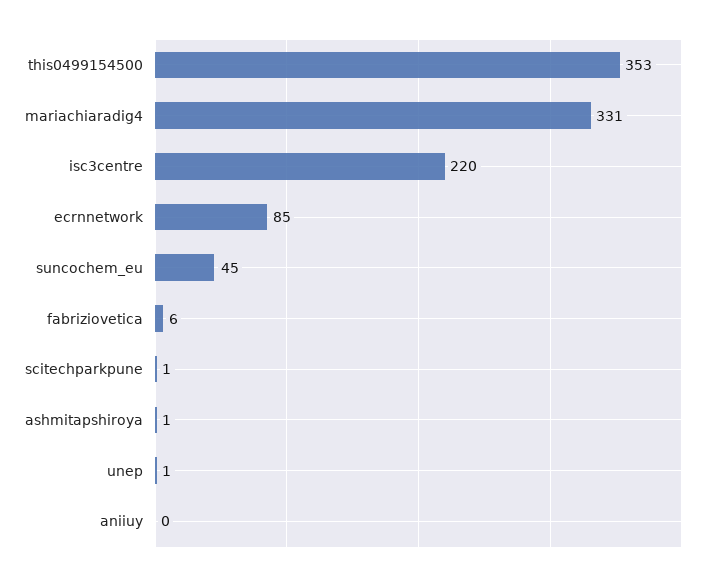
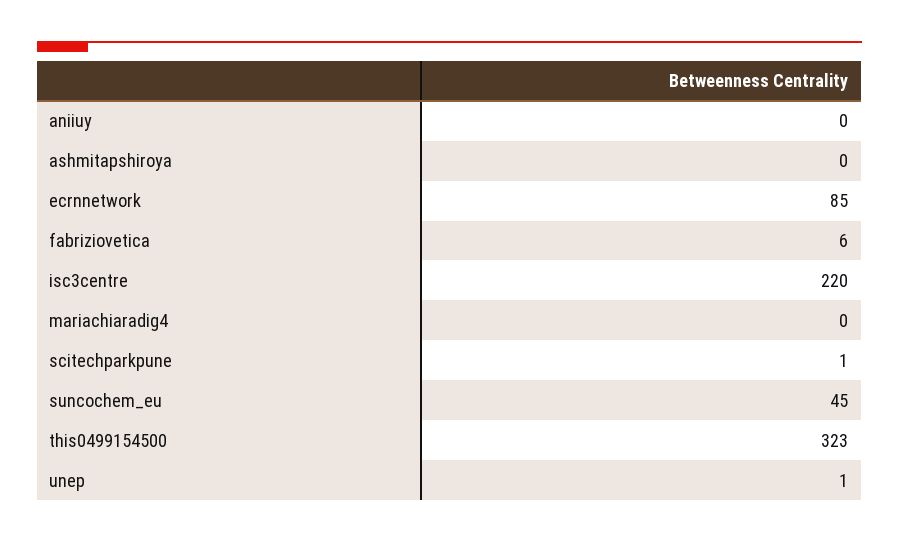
this0499154500: 353 -> 323
mariachiaradig4: 331 -> 0
ashmitapshiroya: 1 -> 0

